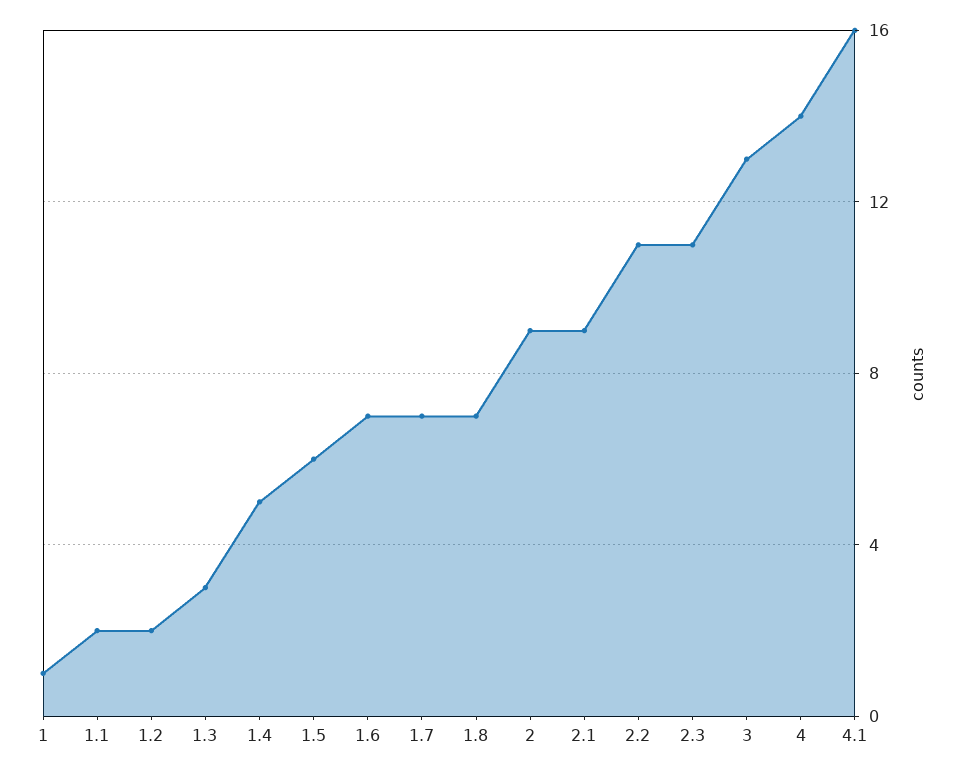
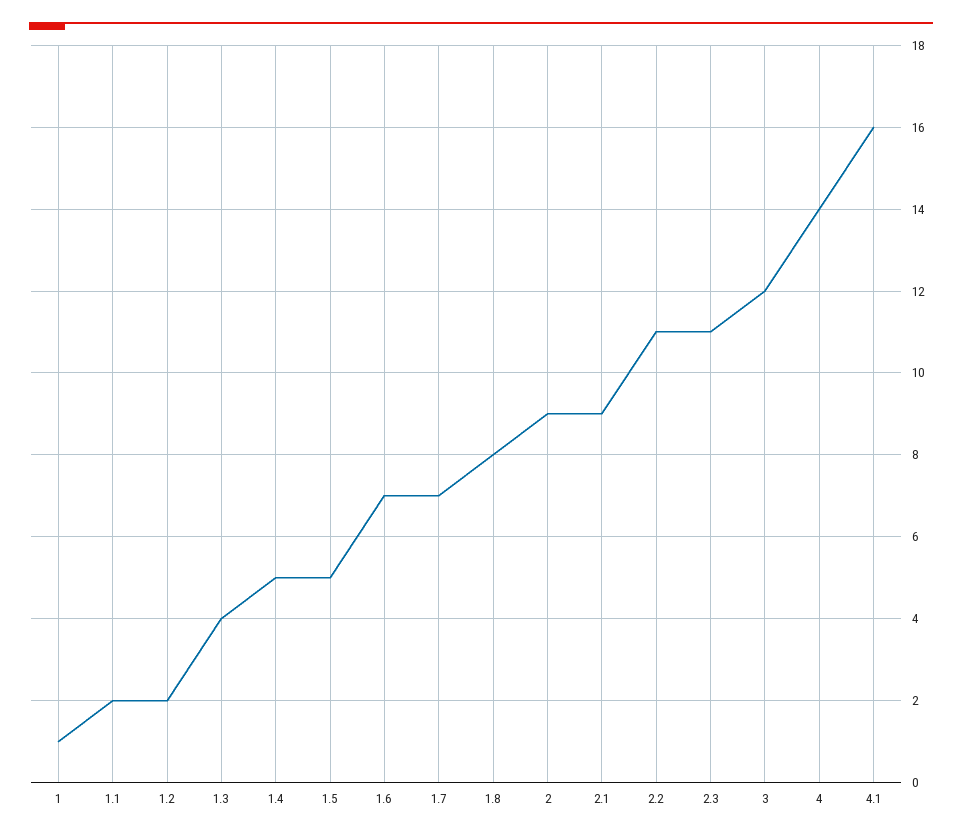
1.3: 3 -> 4
1.5: 6 -> 5
1.8: 7 -> 8
3: 13 -> 12

